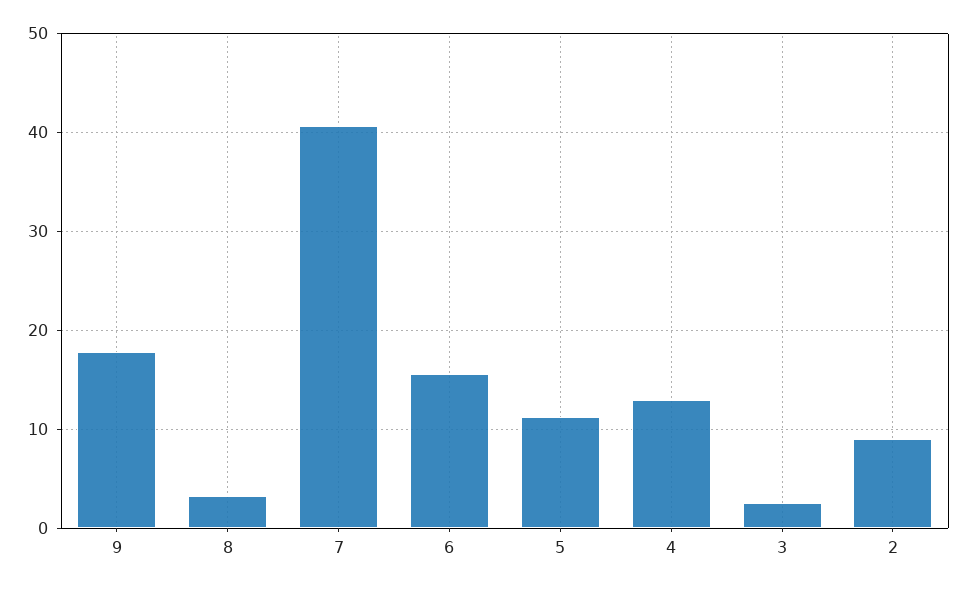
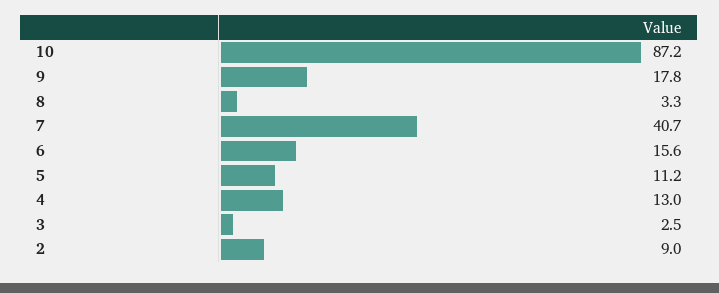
10: none -> 87.2

